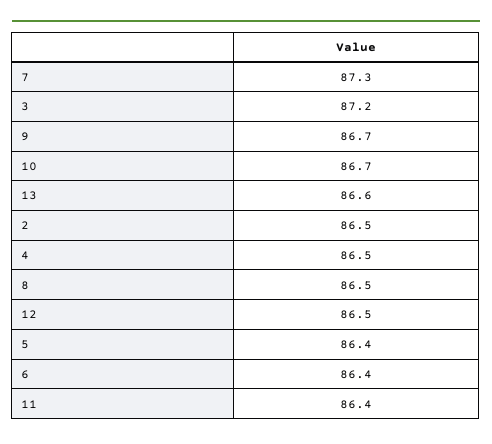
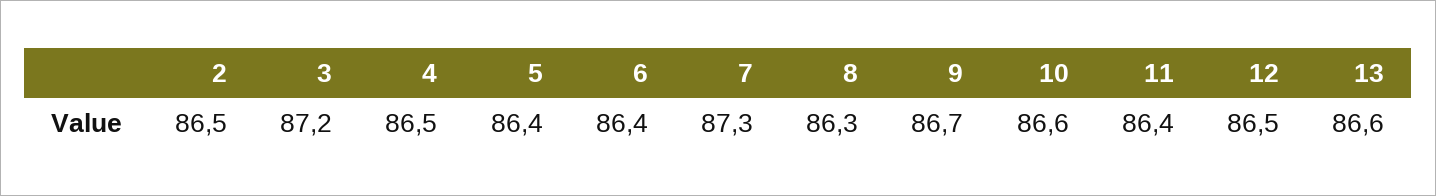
10: 86.7 -> 86.6
8: 86.5 -> 86.3

